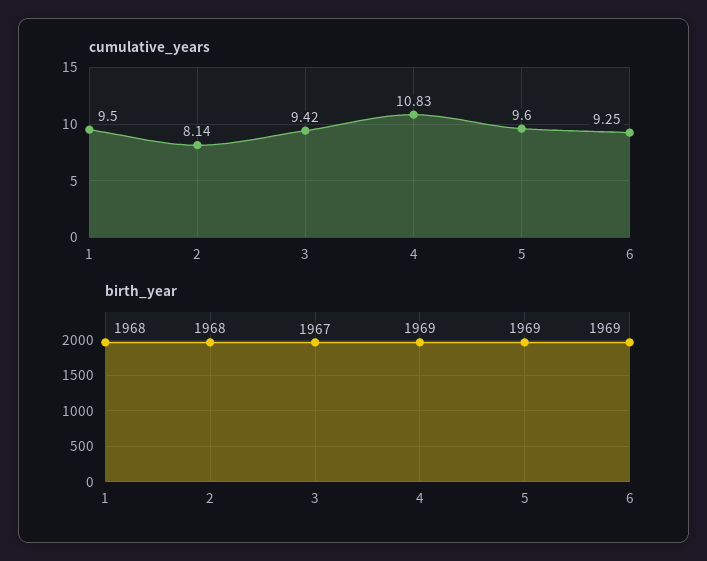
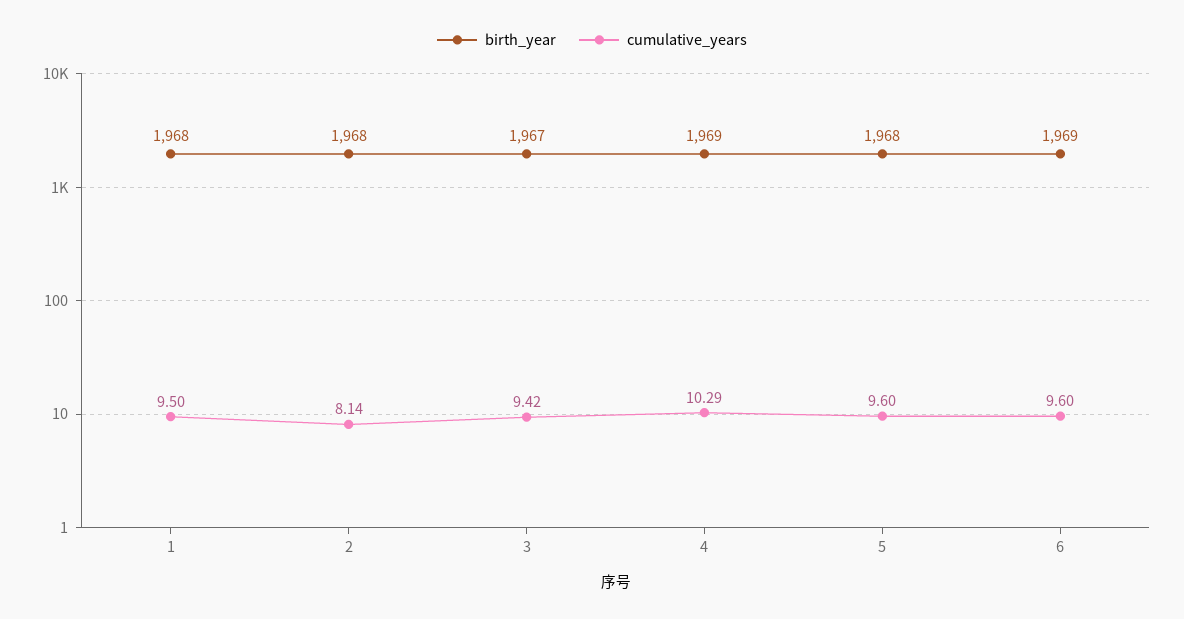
cumulative_years, 4: 10.83 -> 10.29
cumulative_years, 6: 9.25 -> 9.6
birth_year, 5: 1969 -> 1968

